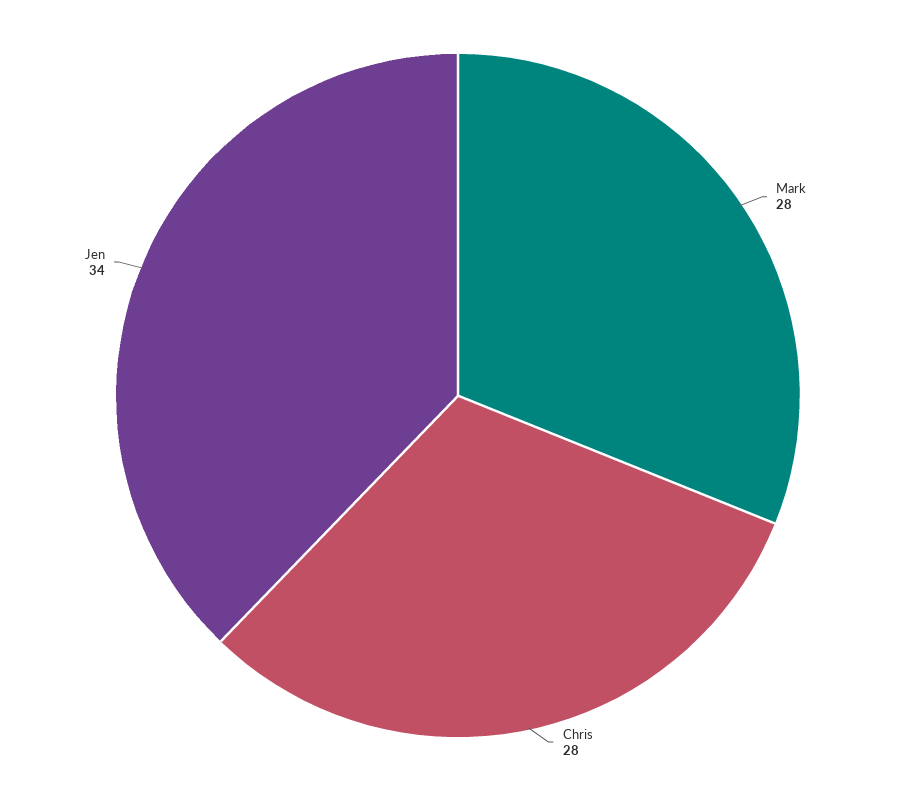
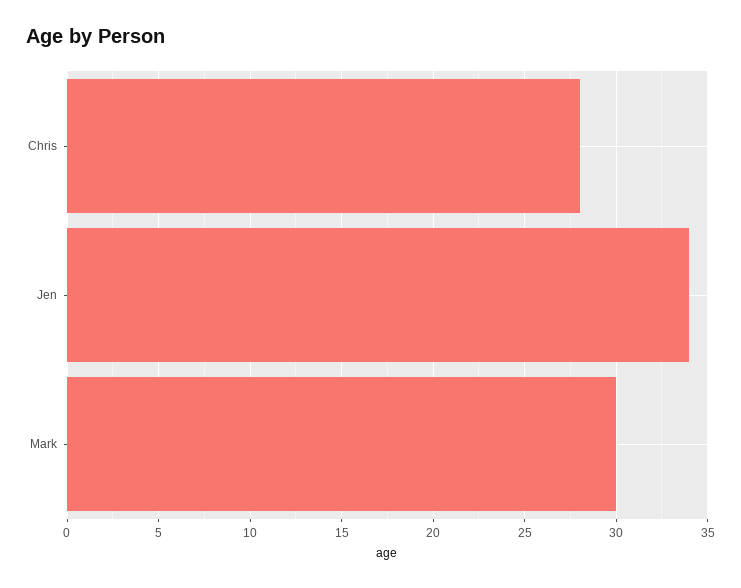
Mark: 28 -> 30

